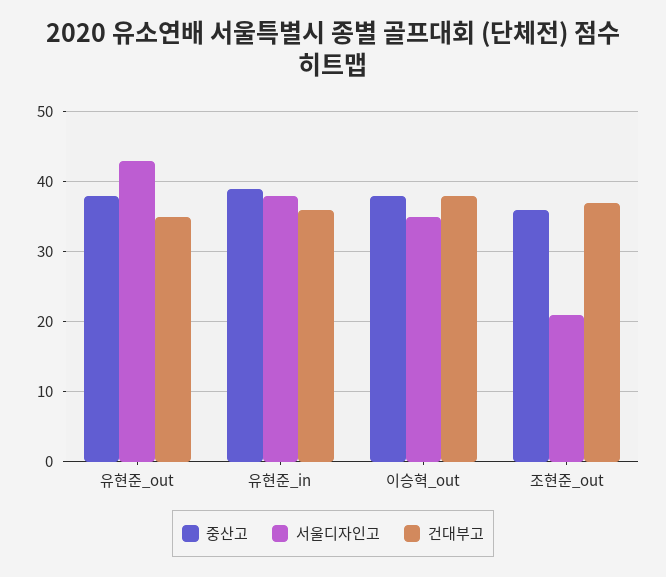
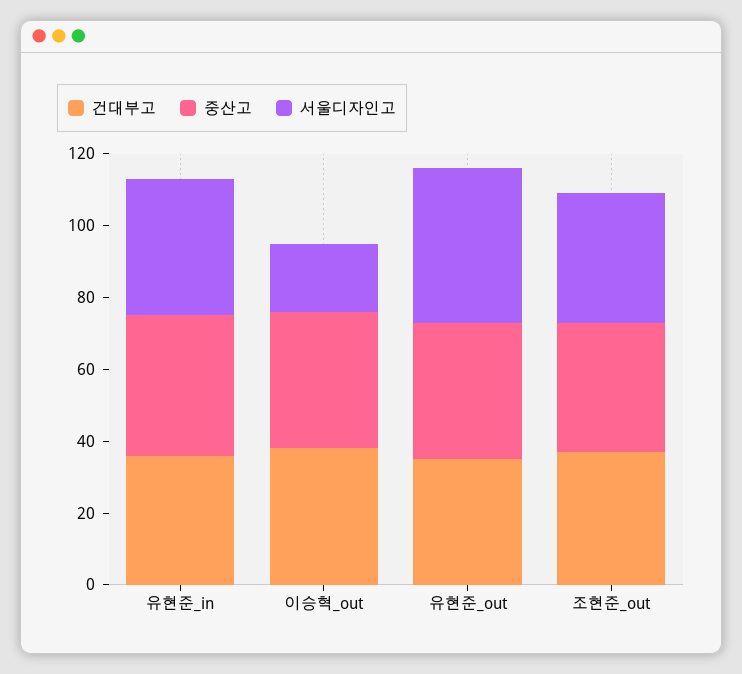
서울디자인고, 이승혁_out: 35 -> 20
서울디자인고, 조현준_out: 21 -> 35

